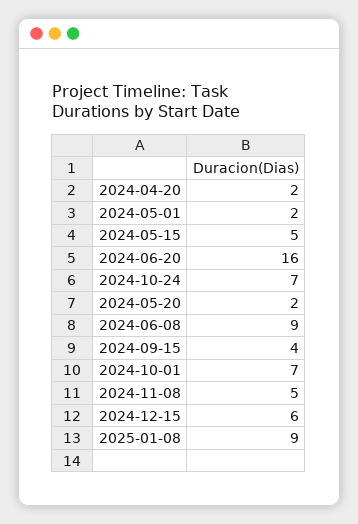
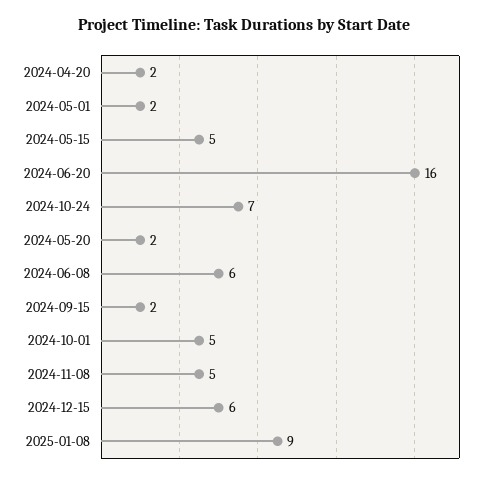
2024-06-08: 9 -> 6
2024-09-15: 4 -> 2
2024-10-01: 7 -> 5

